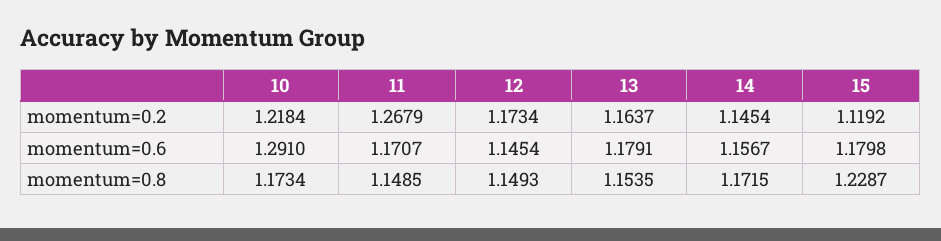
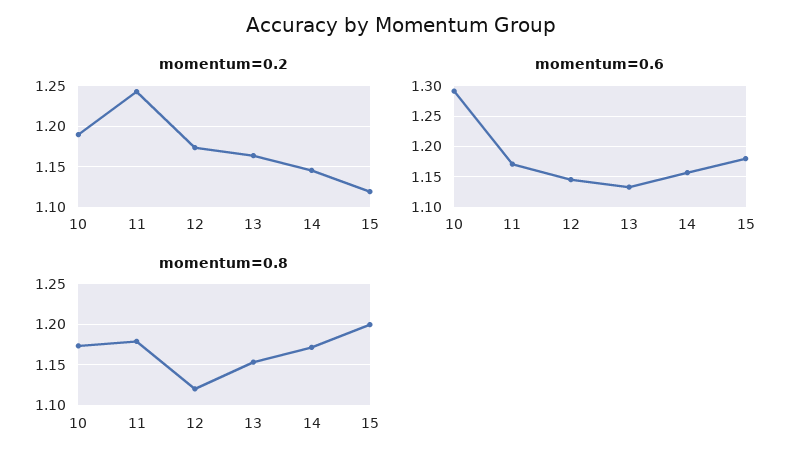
momentum=0.2, 10: 1.2184 -> 1.19
momentum=0.2, 11: 1.2679 -> 1.24
momentum=0.6, 13: 1.1791 -> 1.13
momentum=0.8, 11: 1.1485 -> 1.18
momentum=0.8, 12: 1.1493 -> 1.12
momentum=0.8, 15: 1.2287 -> 1.2

